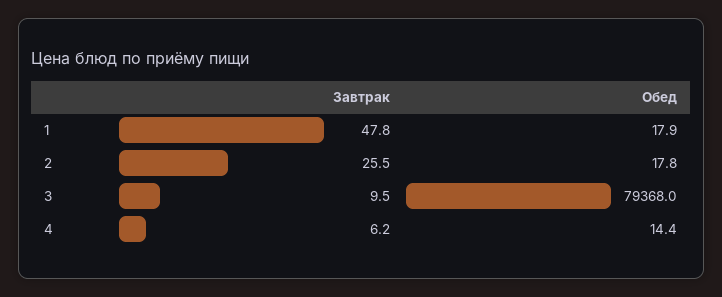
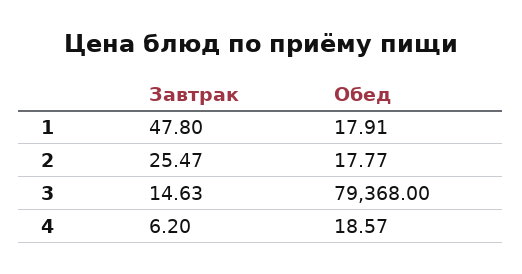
Завтрак, 3: 9.5 -> 14.63
Обед, 4: 14.4 -> 18.57

